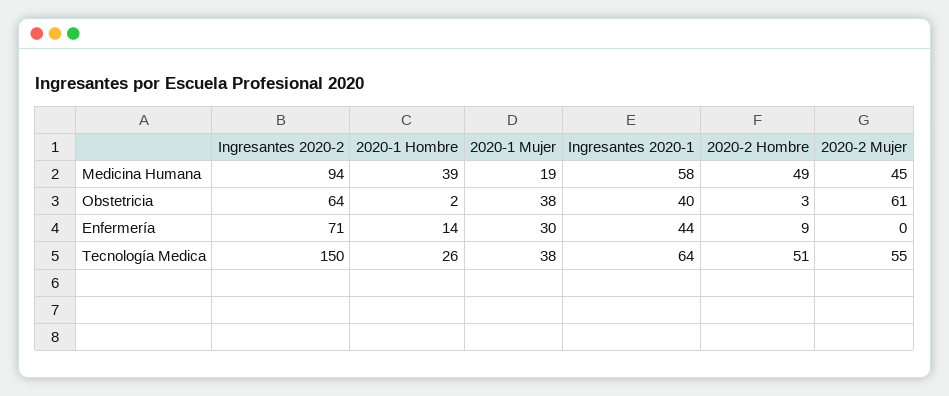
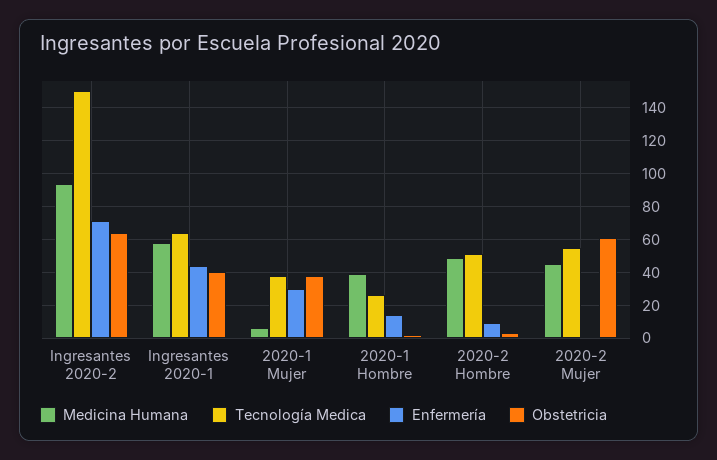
Medicina Humana, 2020-1 Mujer: 19 -> 5

